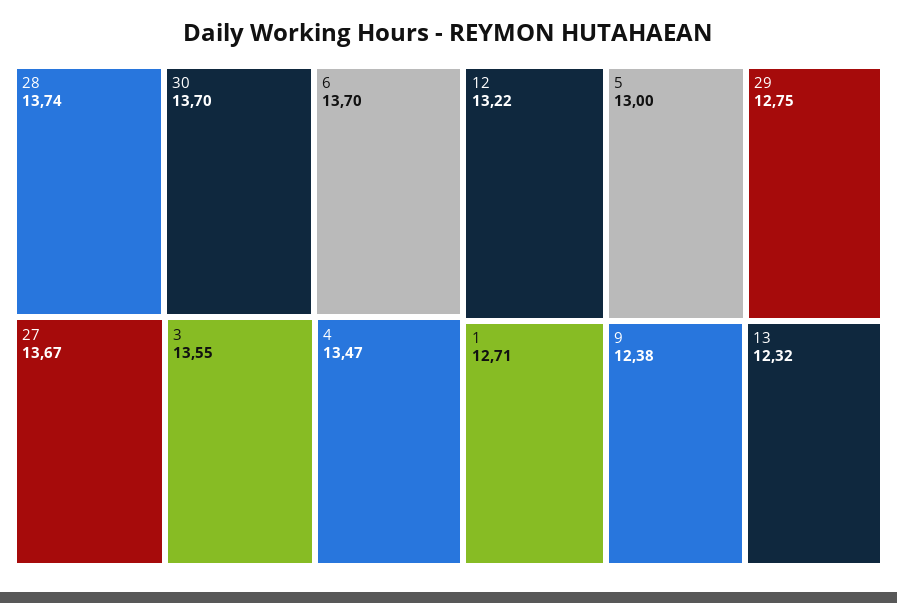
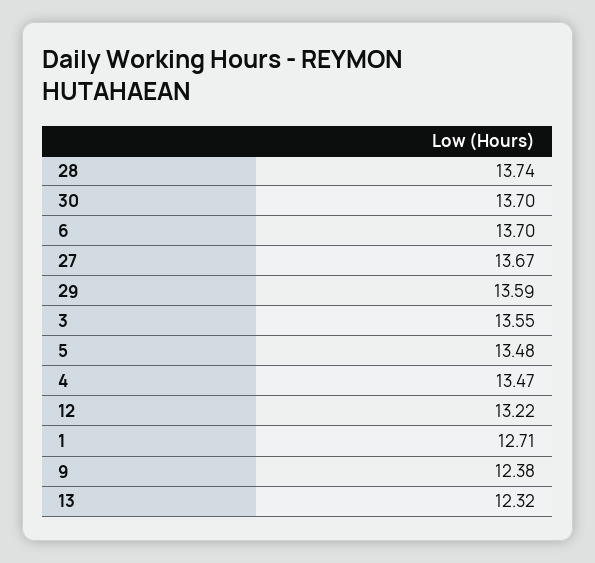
5: 13 -> 13.48
29: 12.75 -> 13.59

